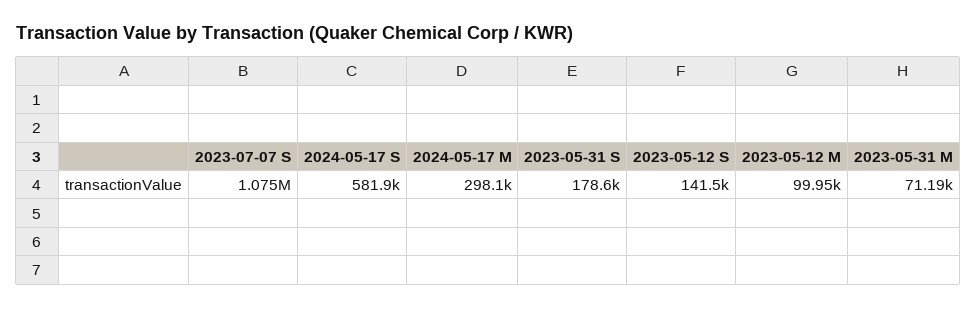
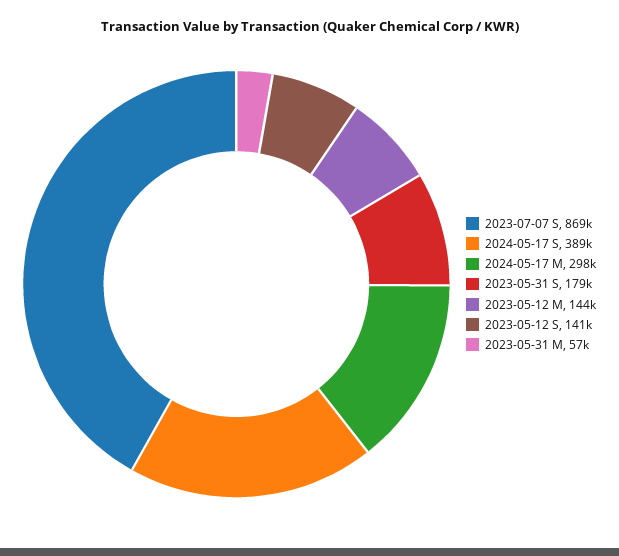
2023-07-07 S: 1075000 -> 869000
2024-05-17 S: 581900 -> 389000
2023-05-12 M: 99950 -> 144000
2023-05-31 M: 71190 -> 57000

